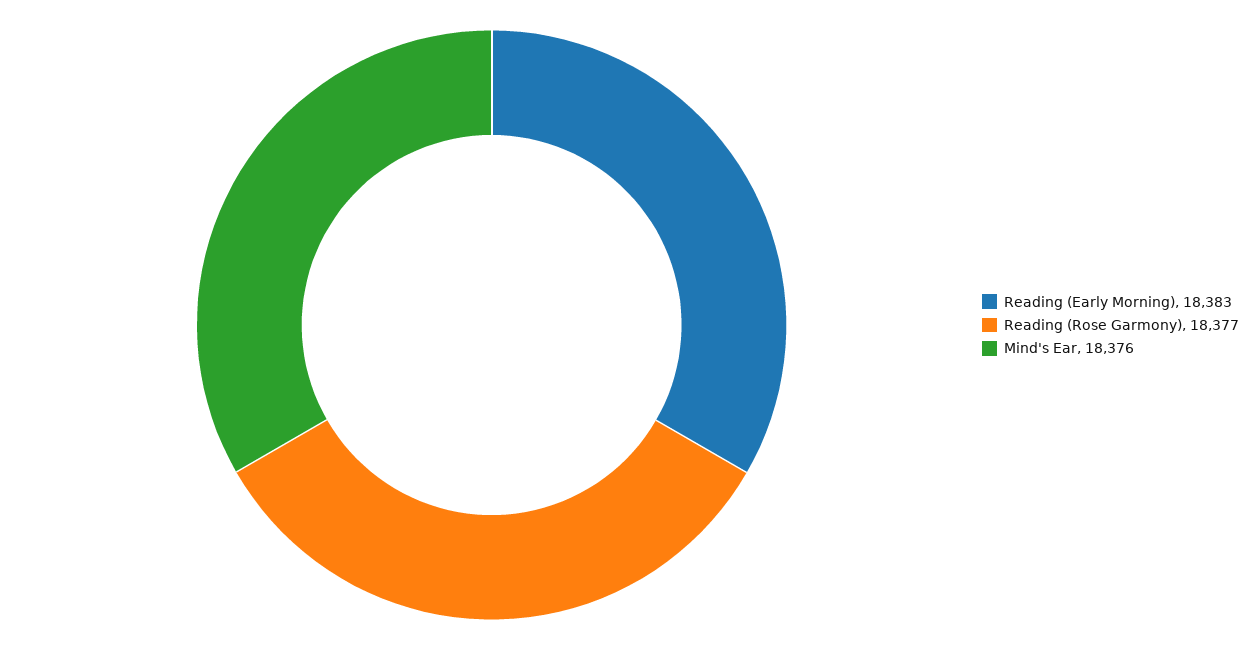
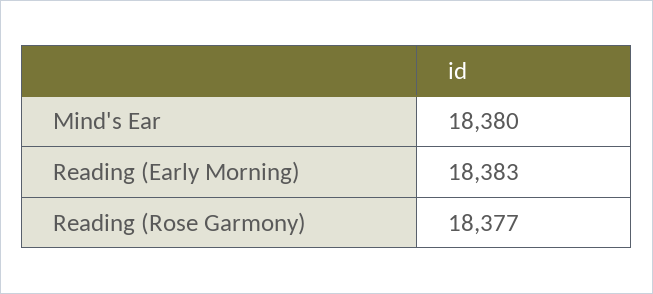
Mind's Ear: 18376 -> 18380

